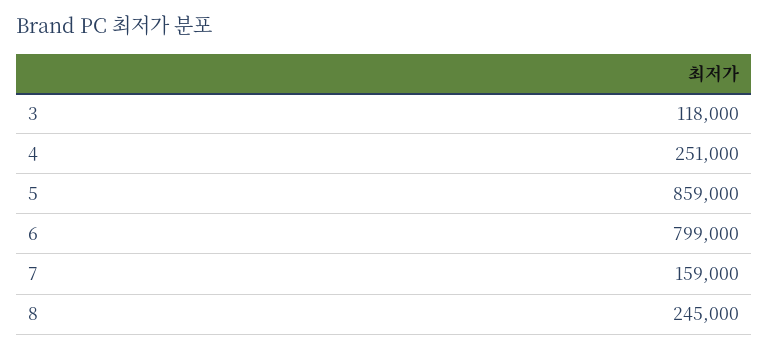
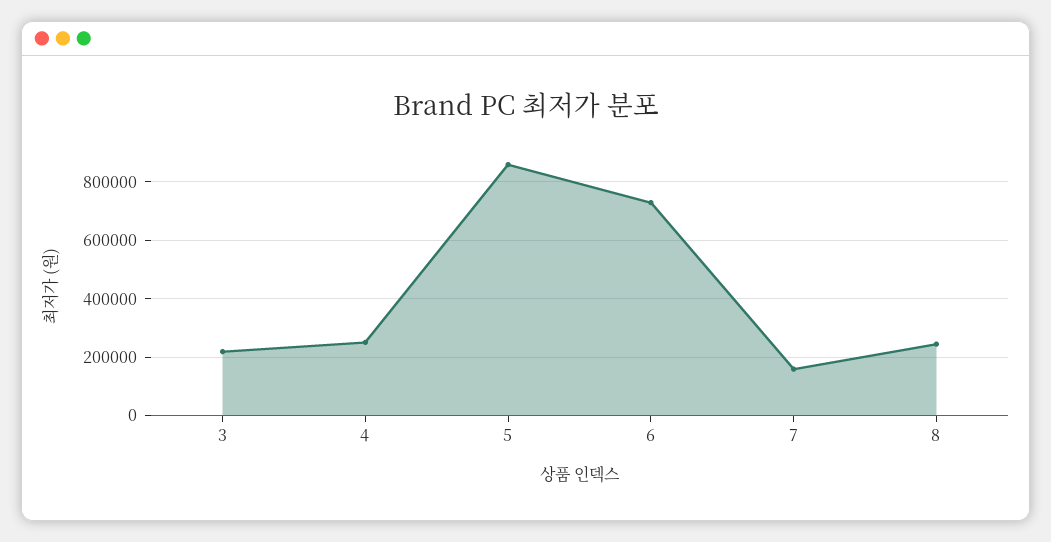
3: 118000 -> 225000
6: 799000 -> 725000

